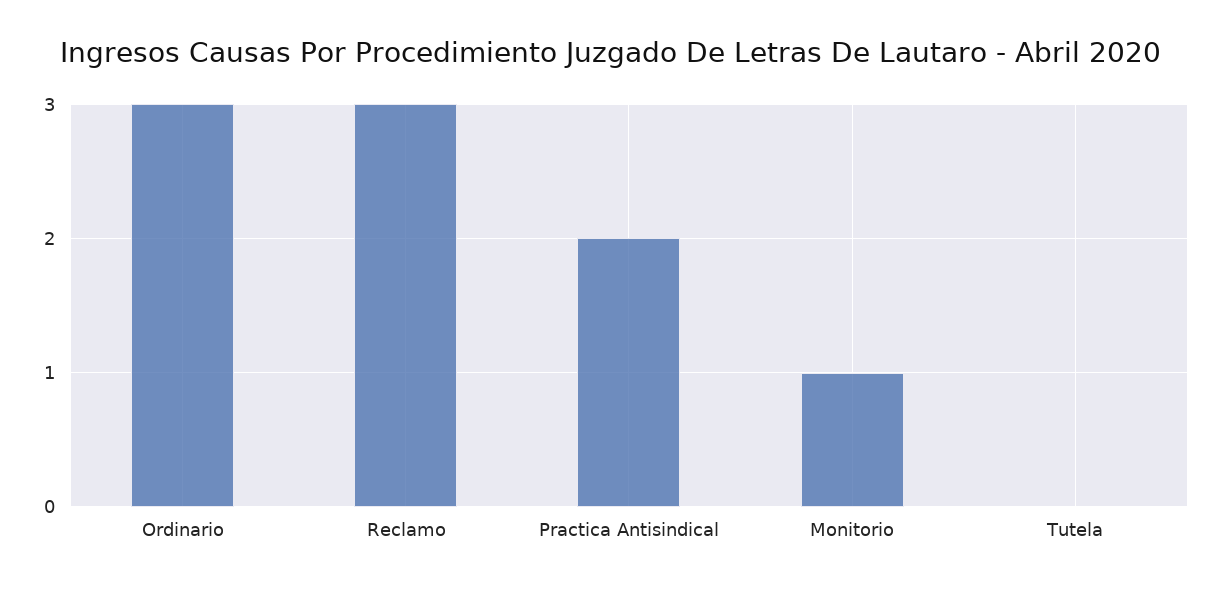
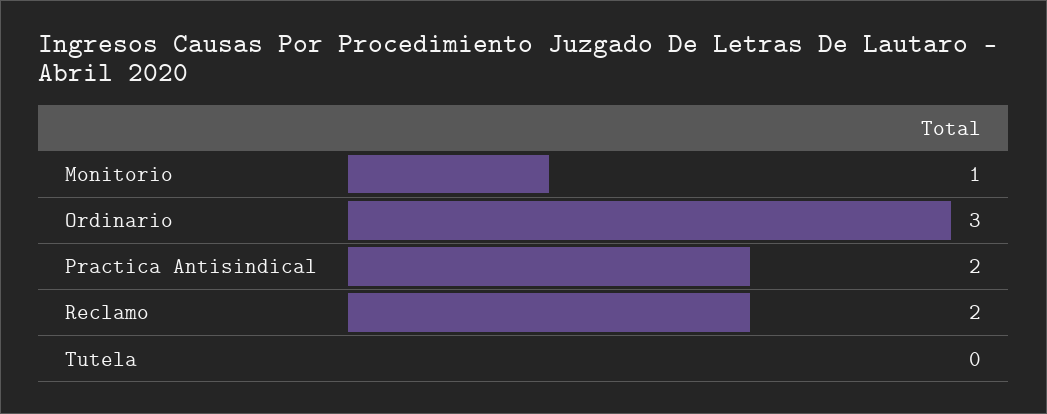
Reclamo: 3 -> 2

